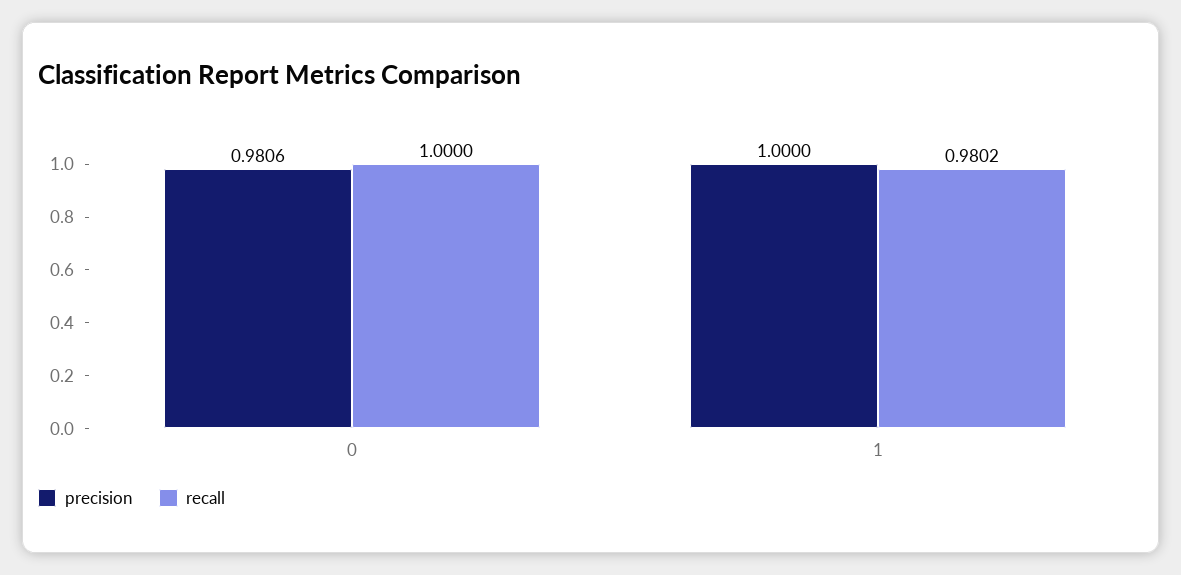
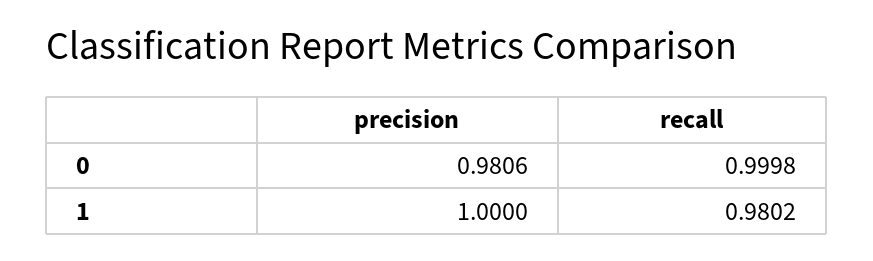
recall, 0: 1 -> 0.9998

